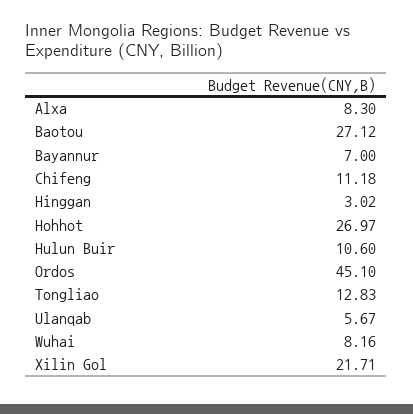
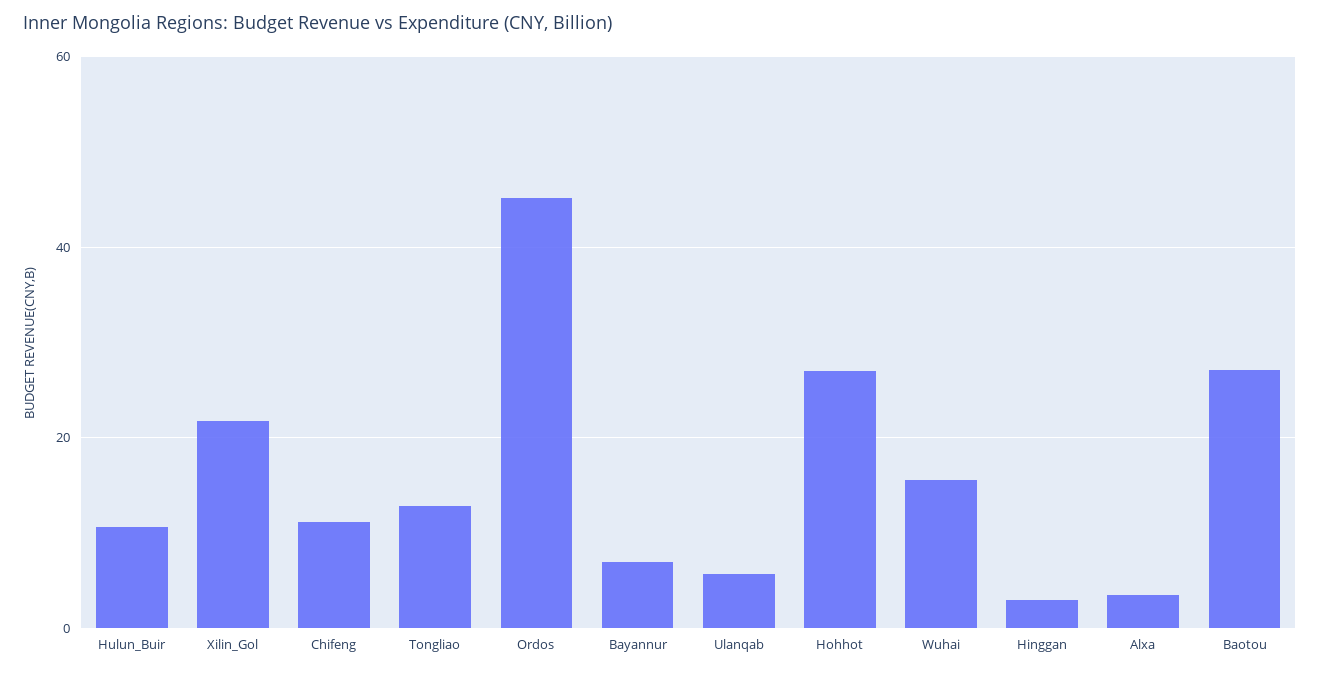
Alxa: 8.3 -> 4
Wuhai: 8.16 -> 16

